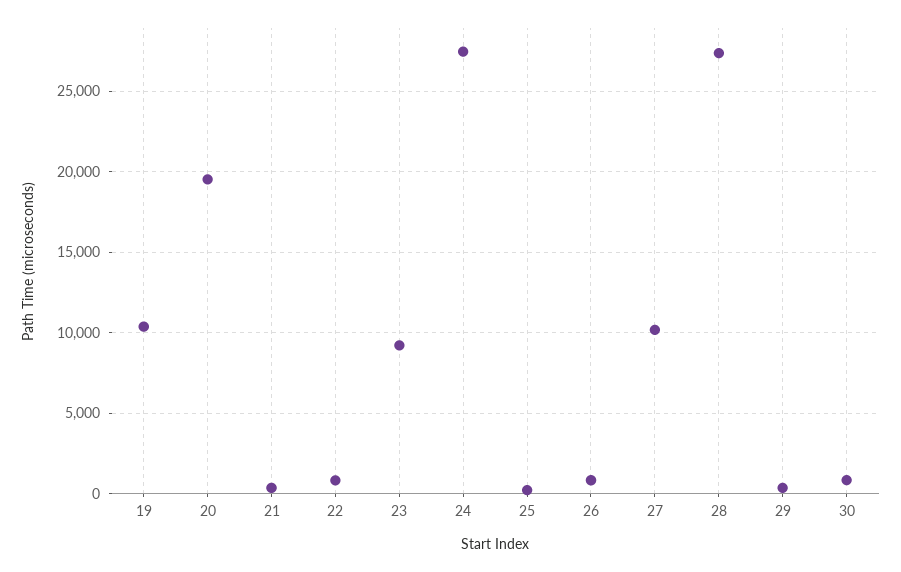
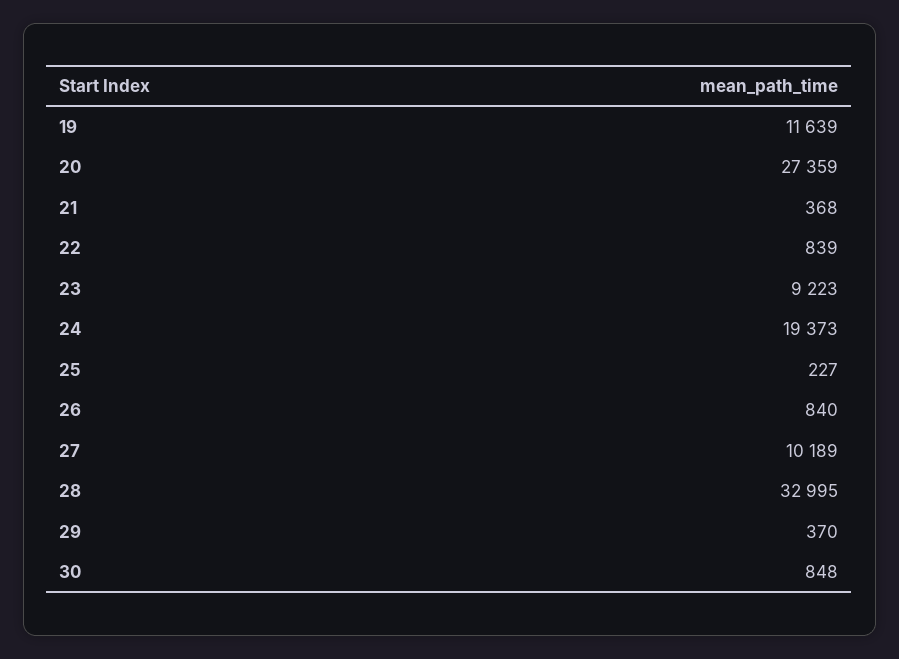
19: 10500 -> 11639
20: 19500 -> 27359
24: 27500 -> 19373
28: 27500 -> 32995

